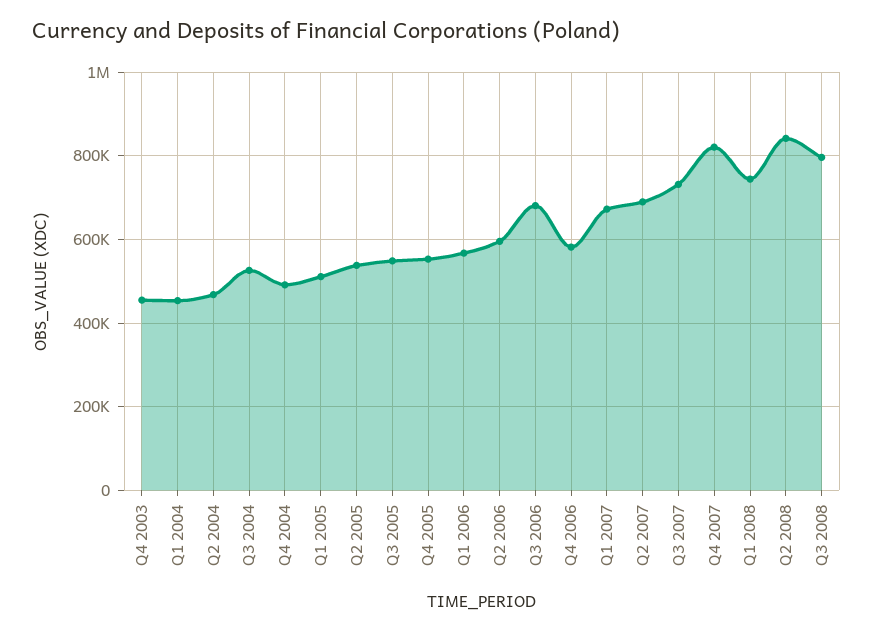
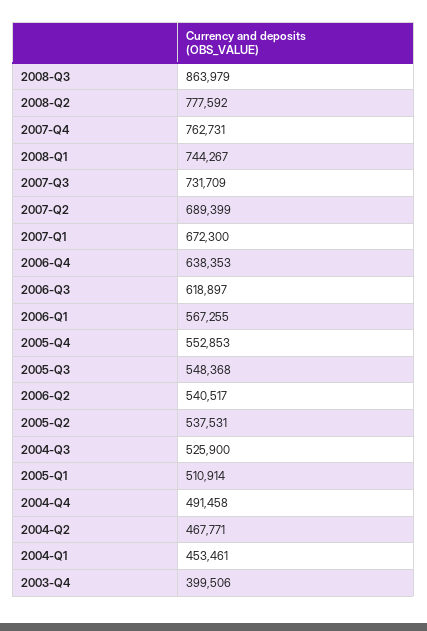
Q4 2003: 460000 -> 399506
Q2 2006: 600000 -> 540517
Q3 2006: 680000 -> 618897
Q4 2006: 580000 -> 638353
Q4 2007: 820000 -> 762731
Q2 2008: 840000 -> 777592
Q3 2008: 800000 -> 863979

